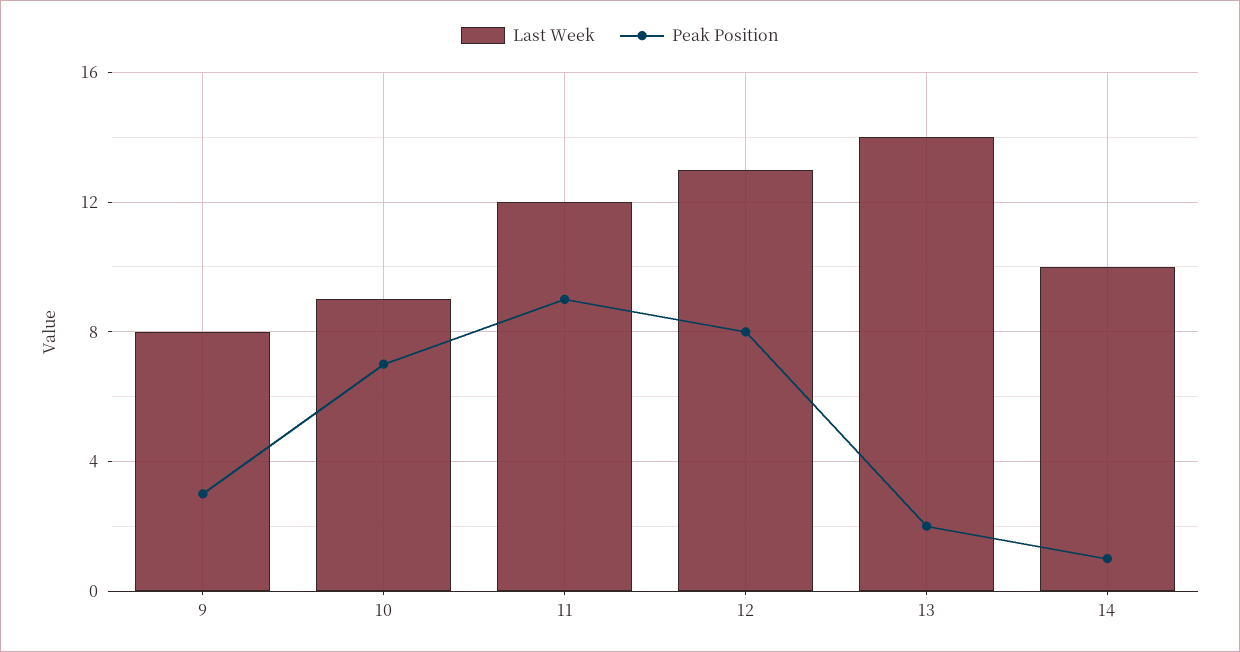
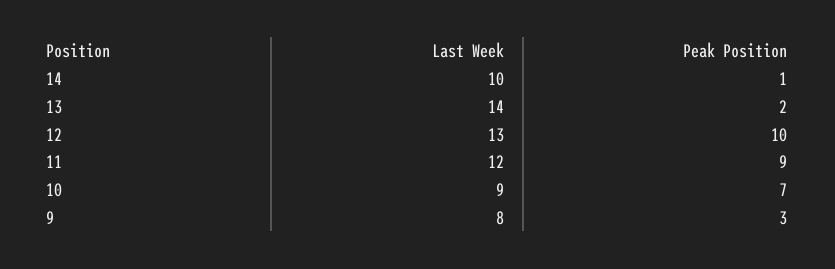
Peak Position, 12: 8 -> 10

